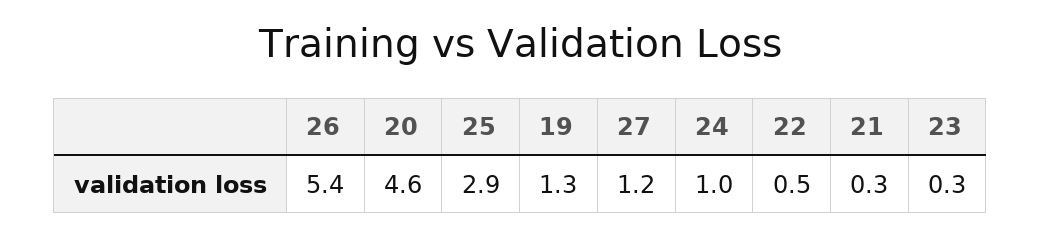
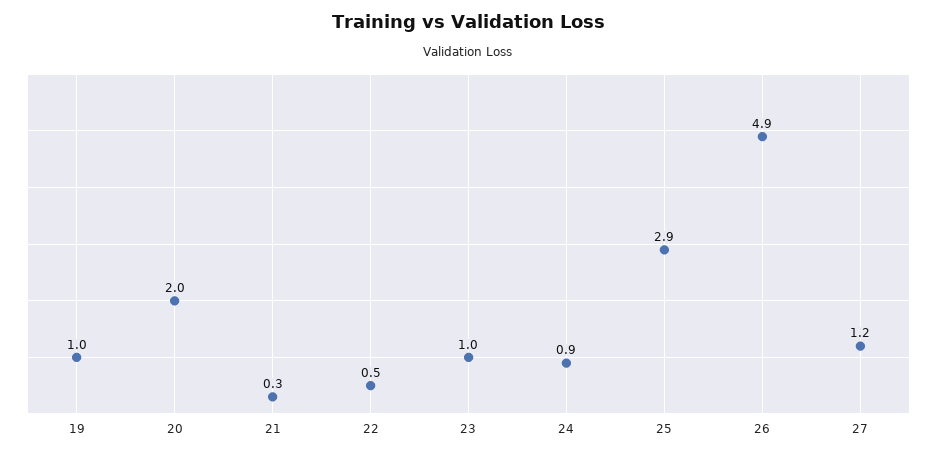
26: 5.4 -> 4.9
20: 4.6 -> 2
19: 1.3 -> 1
24: 1 -> 0.9
23: 0.3 -> 1

